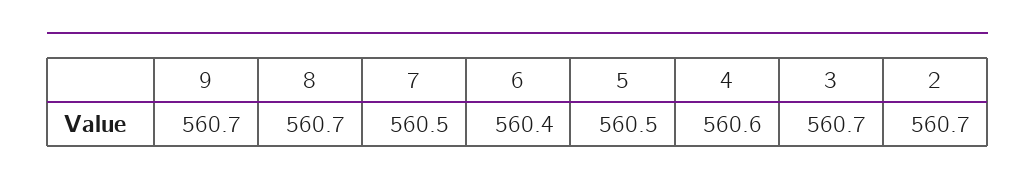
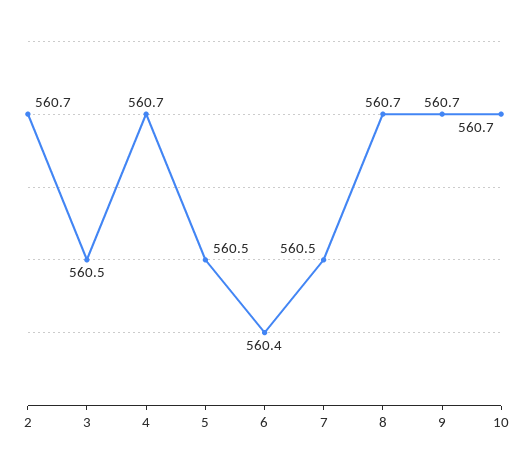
4: 560.6 -> 560.7
3: 560.7 -> 560.5
10: none -> 560.7

